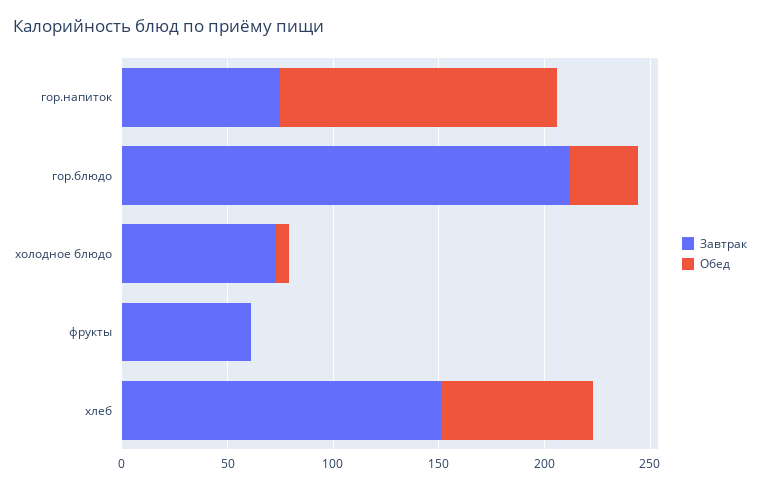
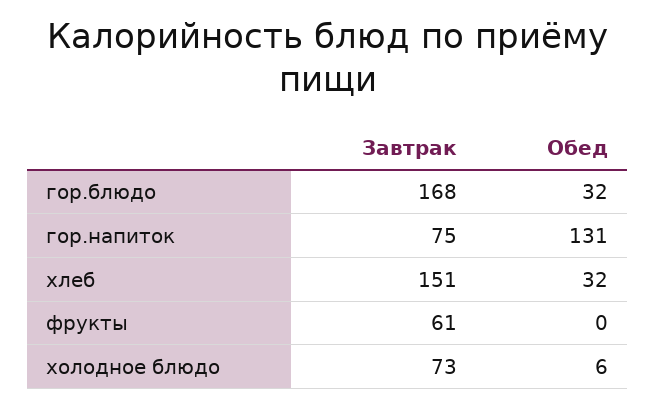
Завтрак, гор.блюдо: 210 -> 168
Обед, хлеб: 70 -> 32

